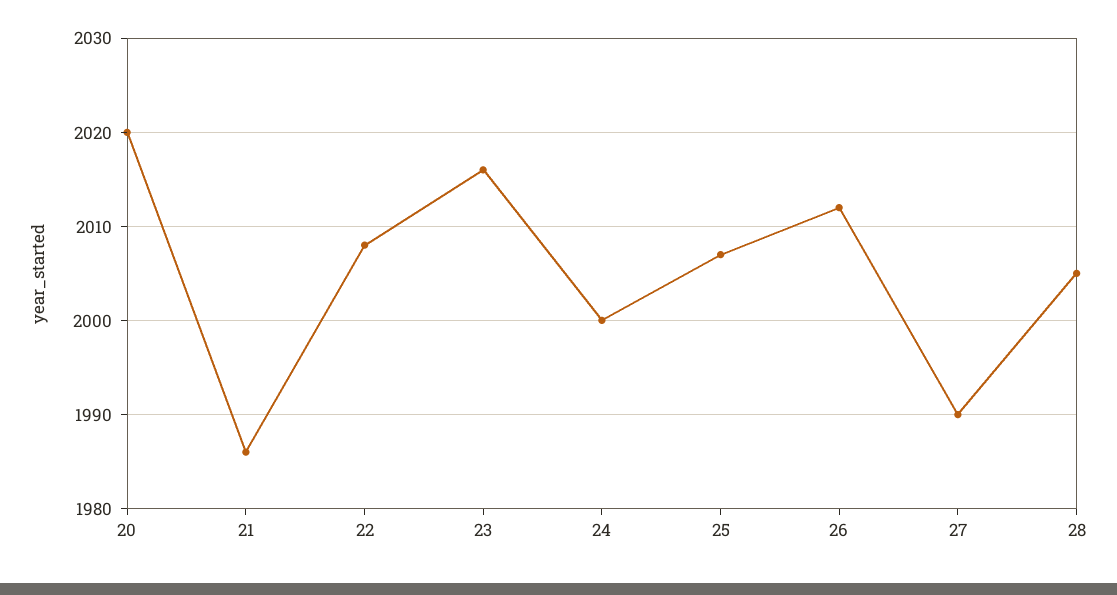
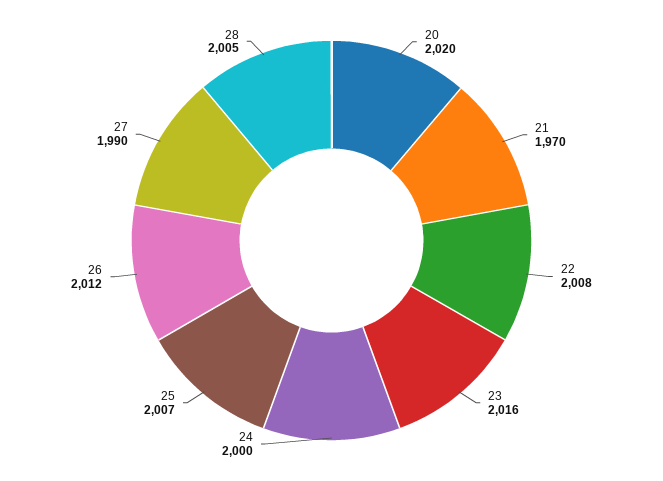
21: 1986 -> 1970

